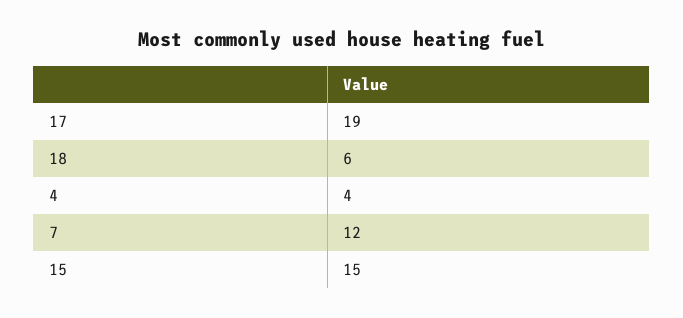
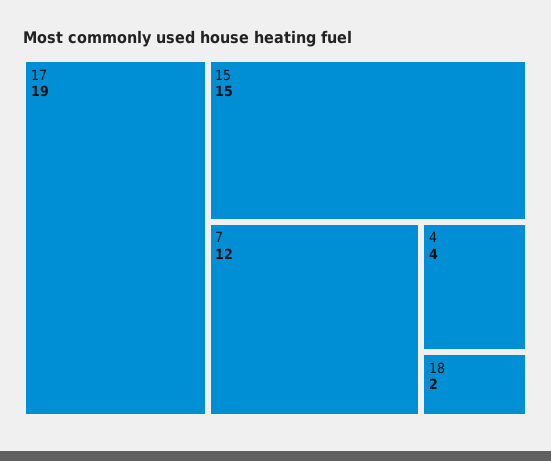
18: 6 -> 2

